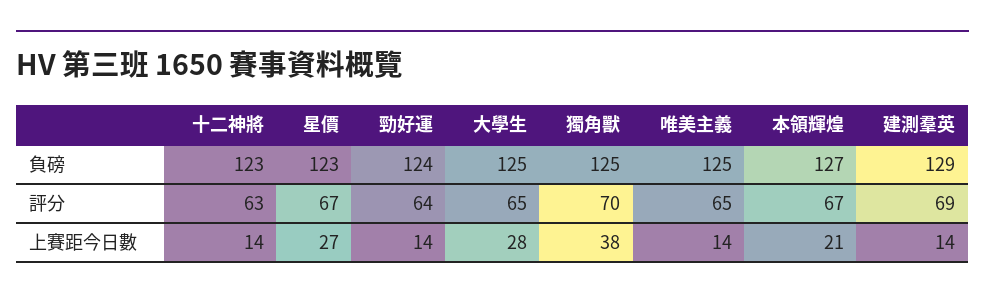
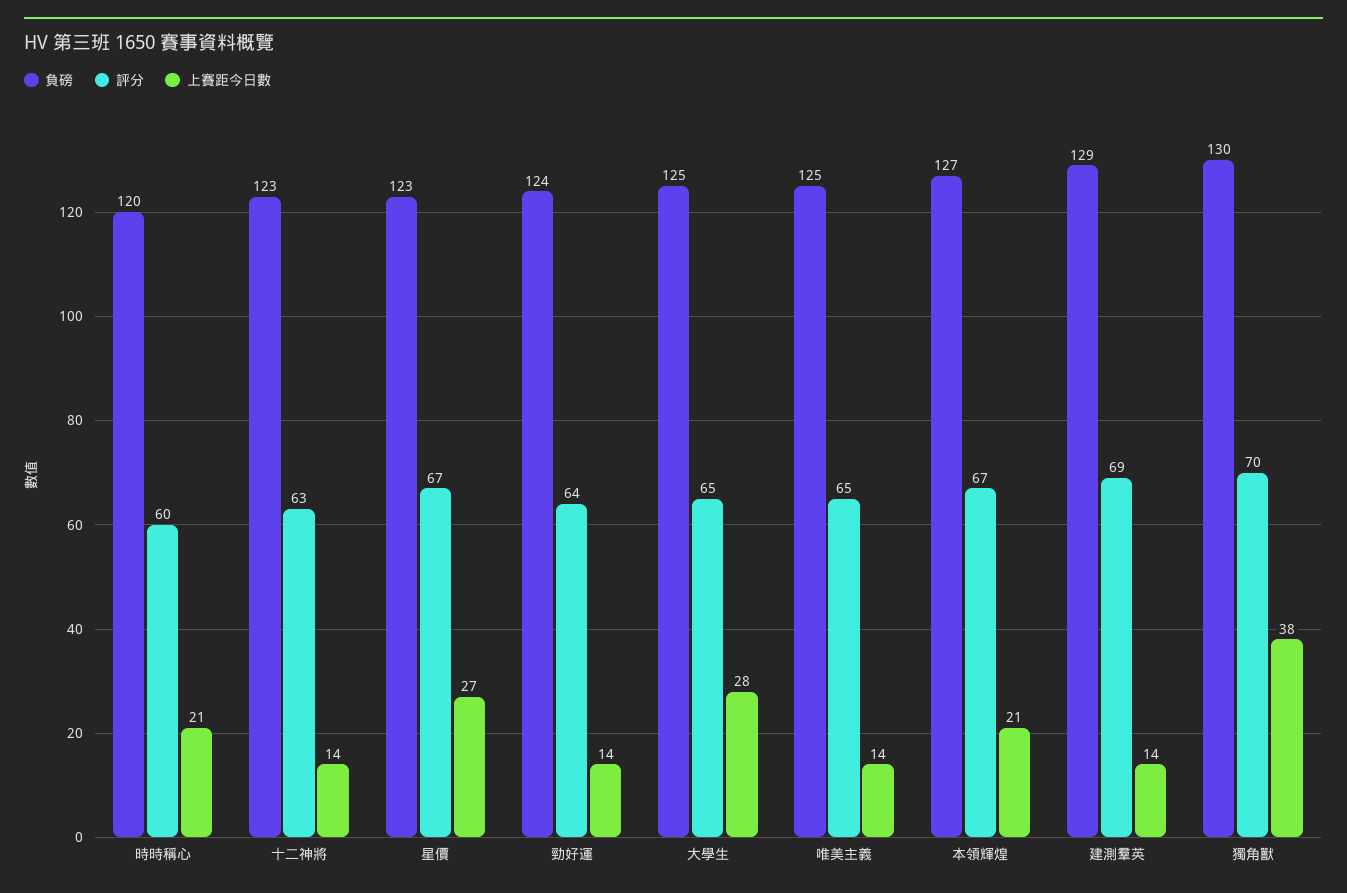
負磅, 獨角獸: 125 -> 130
負磅, 時時稱心: none -> 120
評分, 時時稱心: none -> 60
上賽距今日數, 時時稱心: none -> 21

